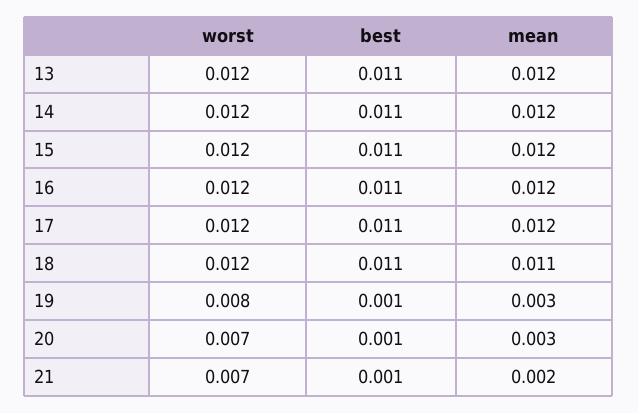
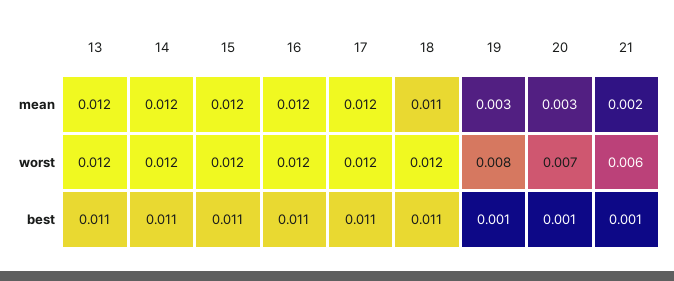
worst, 21: 0.007 -> 0.006

